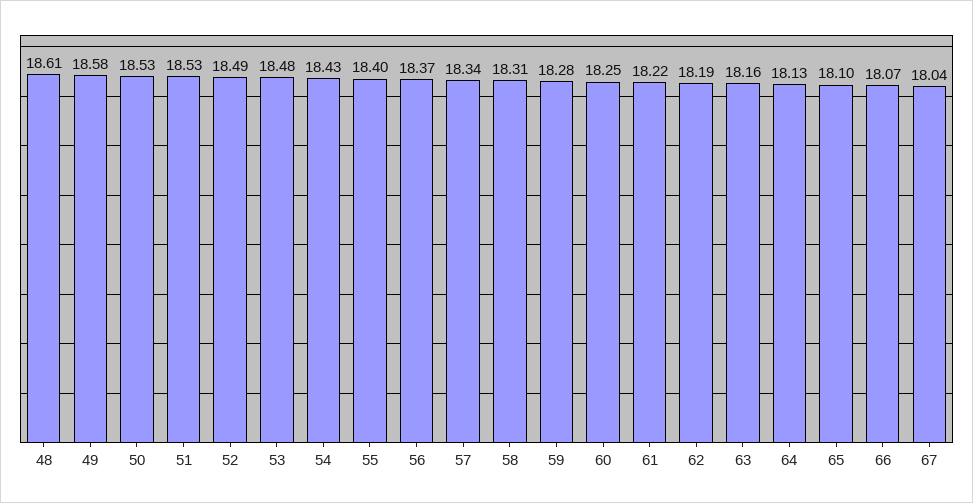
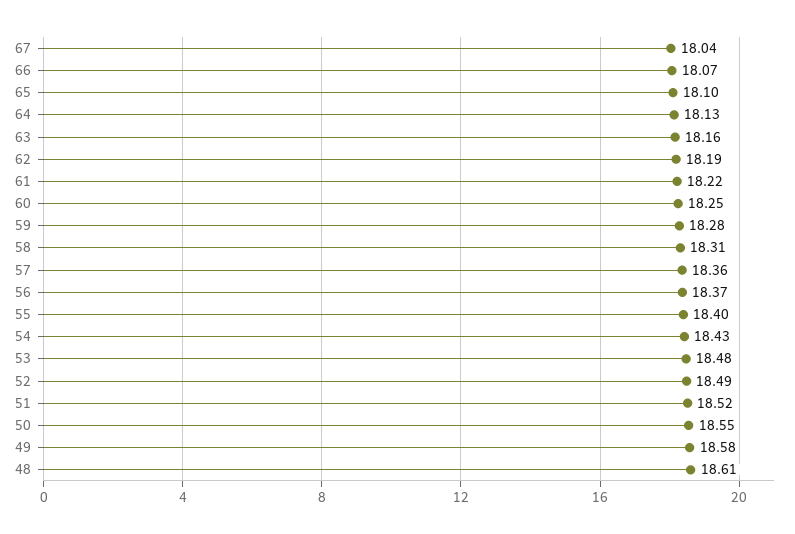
50: 18.53 -> 18.55
51: 18.53 -> 18.52
57: 18.34 -> 18.36

